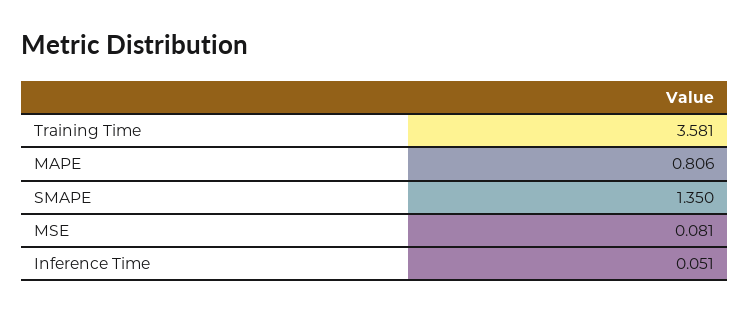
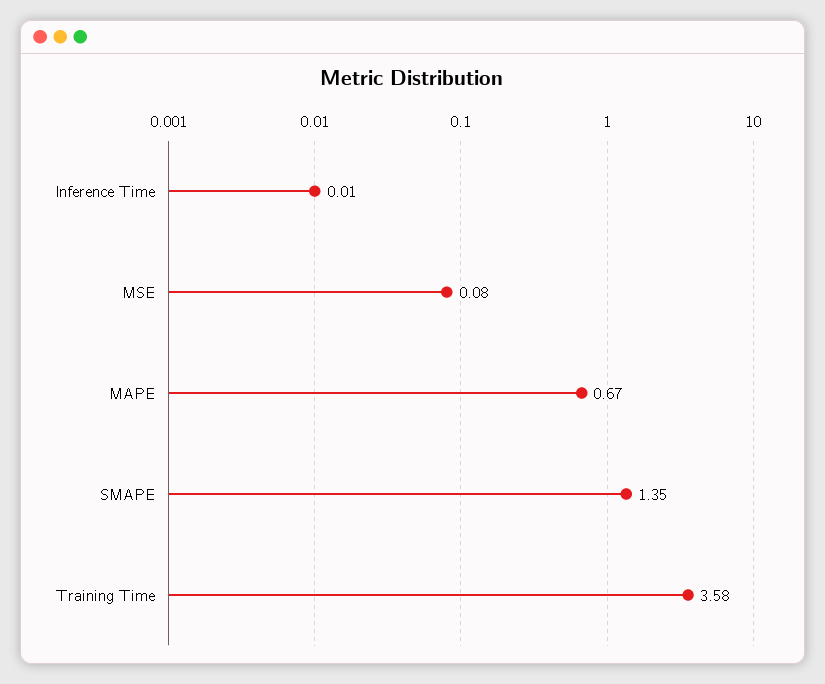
MAPE: 0.806 -> 0.67
Inference Time: 0.051 -> 0.01

